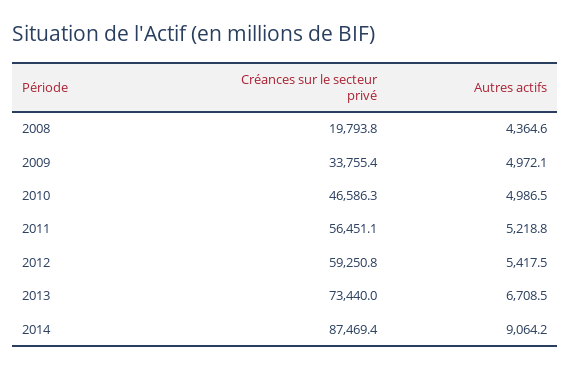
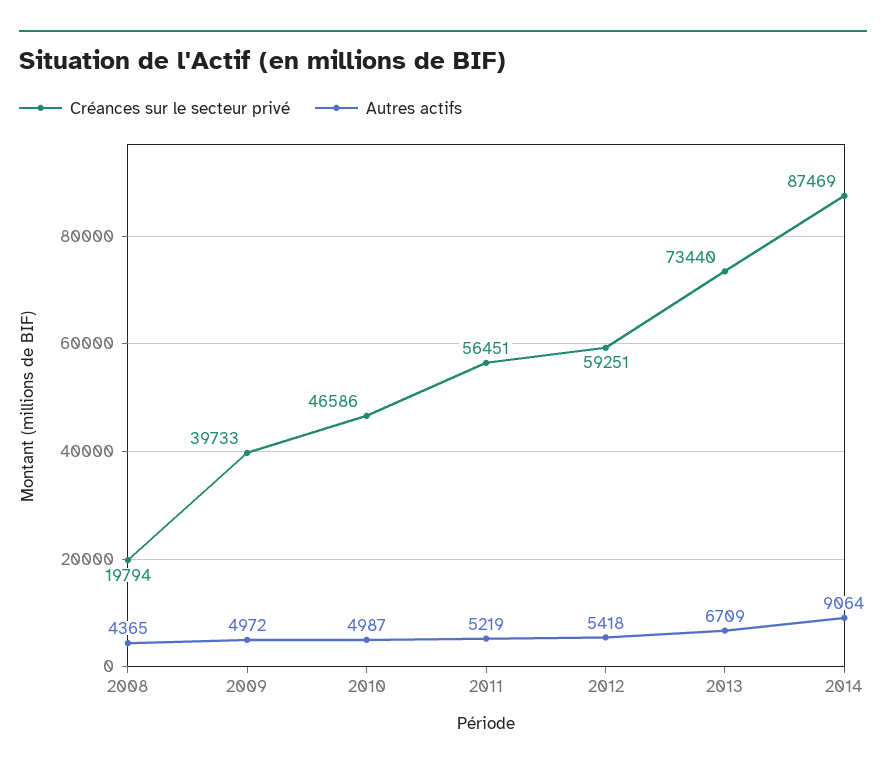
Créances sur le secteur privé, 2009: 33755.4 -> 39733

